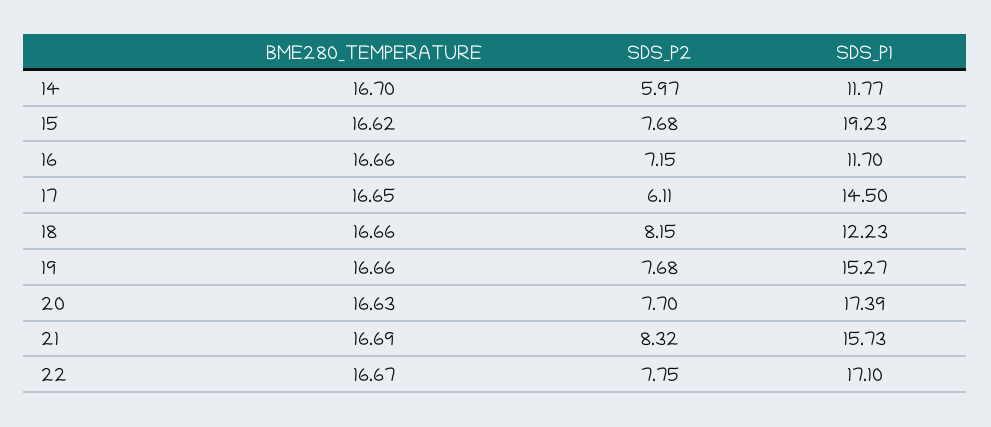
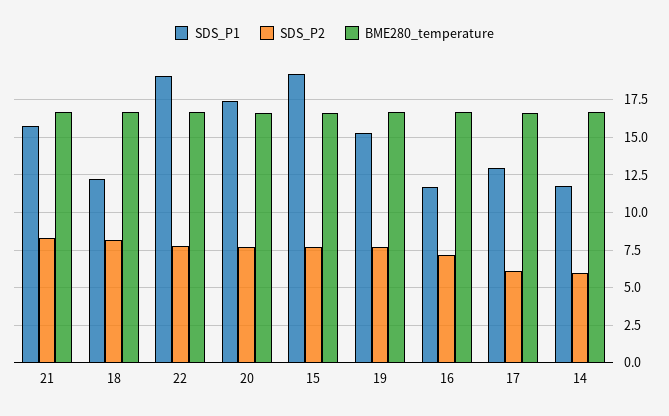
SDS_P1, 17: 14.5 -> 13
SDS_P1, 22: 17.1 -> 19

